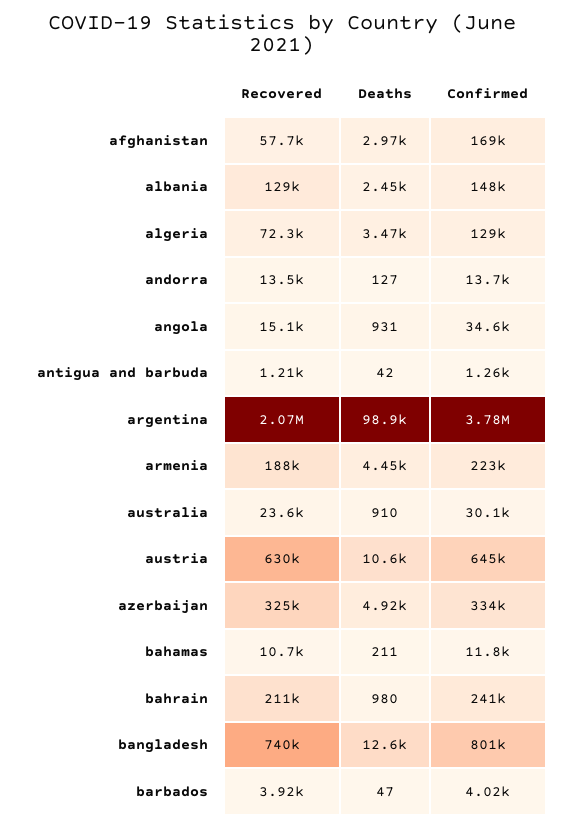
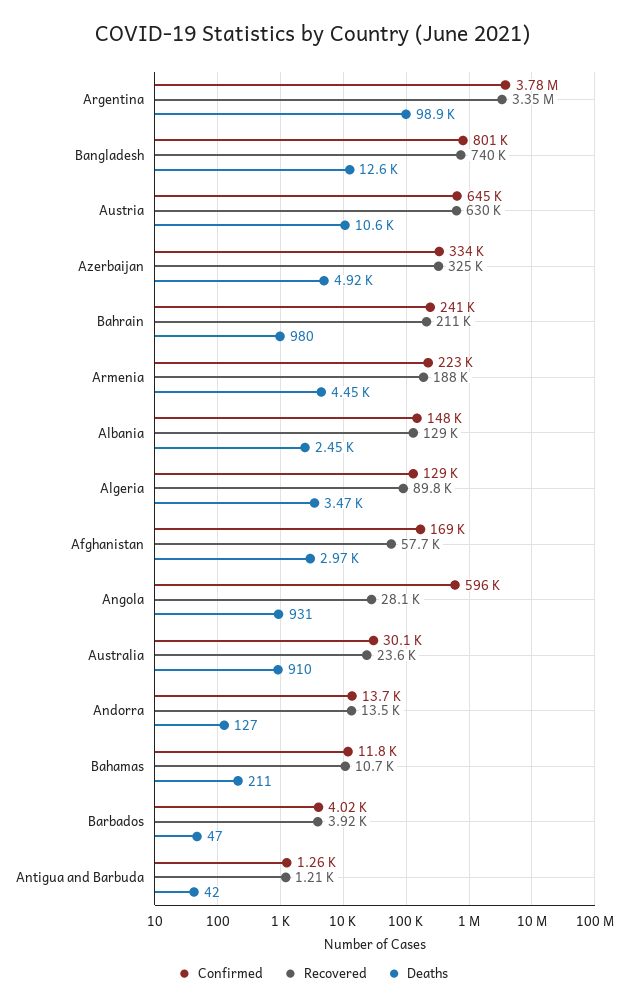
Recovered, algeria: 72300 -> 89800
Recovered, angola: 15100 -> 28100
Confirmed, angola: 34600 -> 596000
Recovered, argentina: 2070000 -> 3350000

